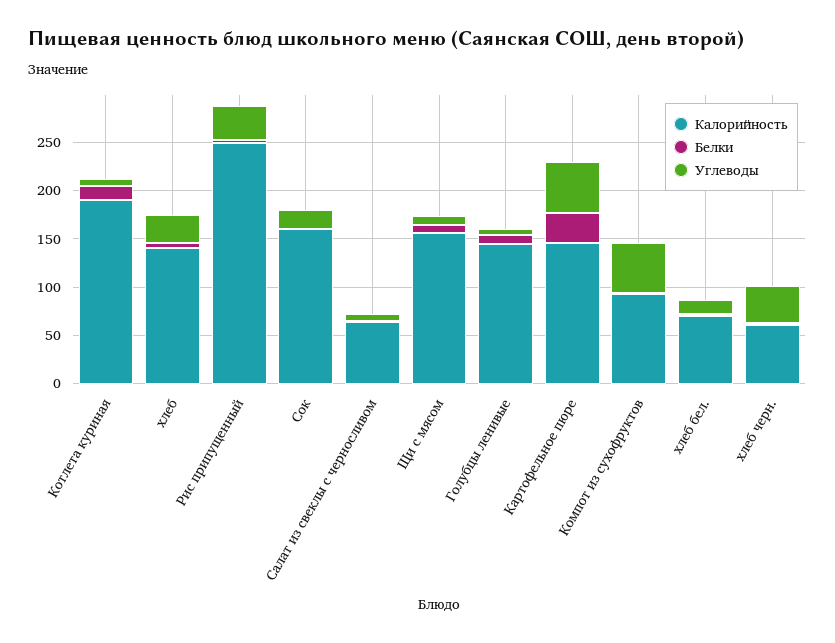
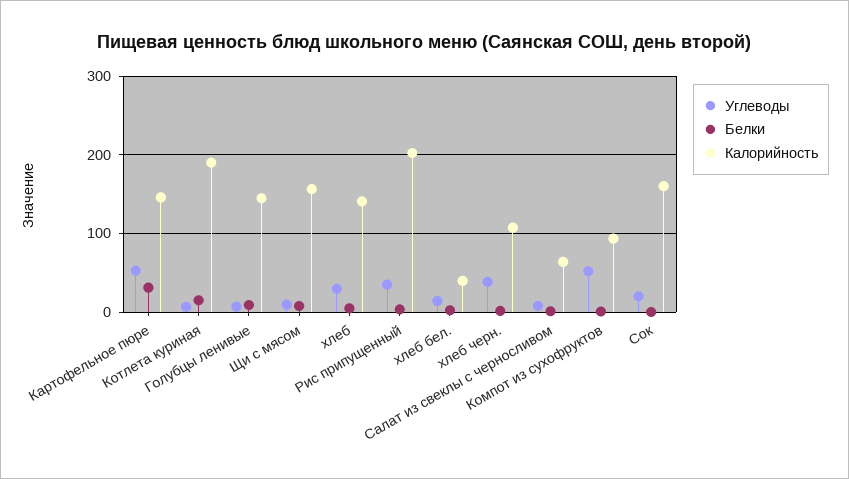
Калорийность, Рис припущенный: 250 -> 200
Калорийность, хлеб бел.: 70 -> 40
Калорийность, хлеб черн.: 60 -> 110

